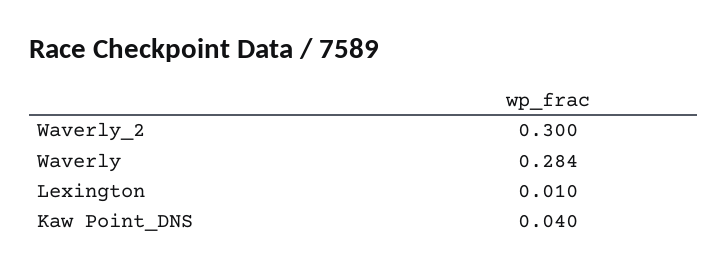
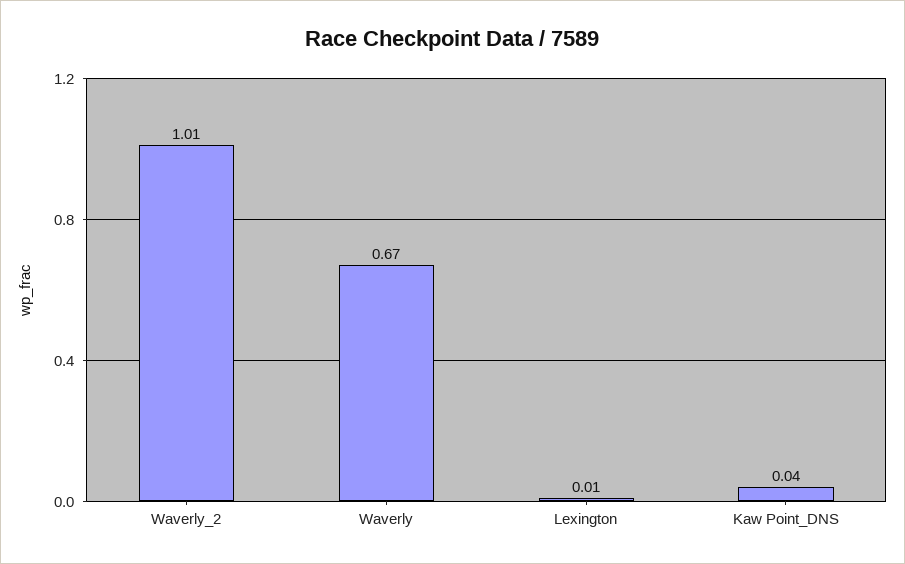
Waverly_2: 0.3 -> 1.01
Waverly: 0.284 -> 0.67

